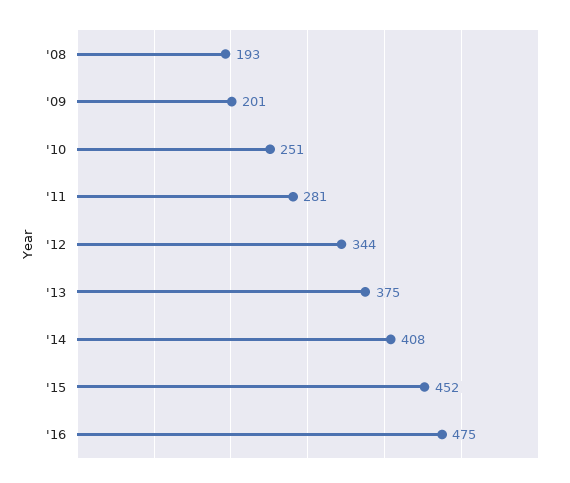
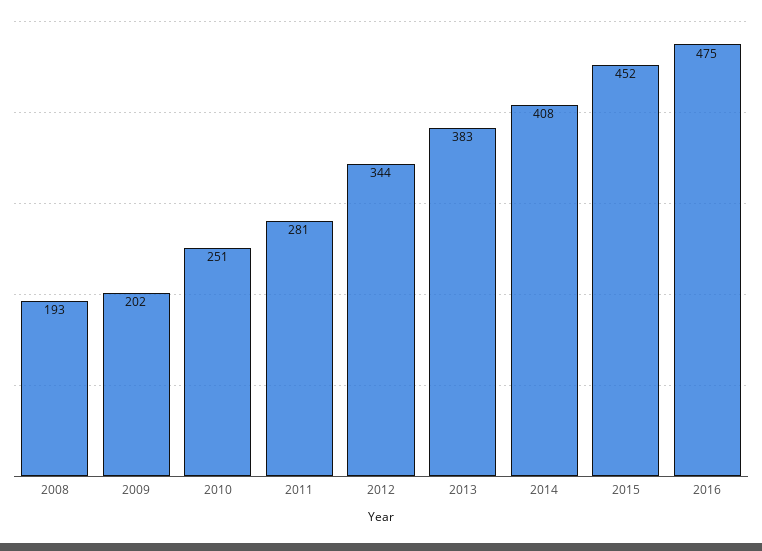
'09: 201 -> 202
'13: 375 -> 383

